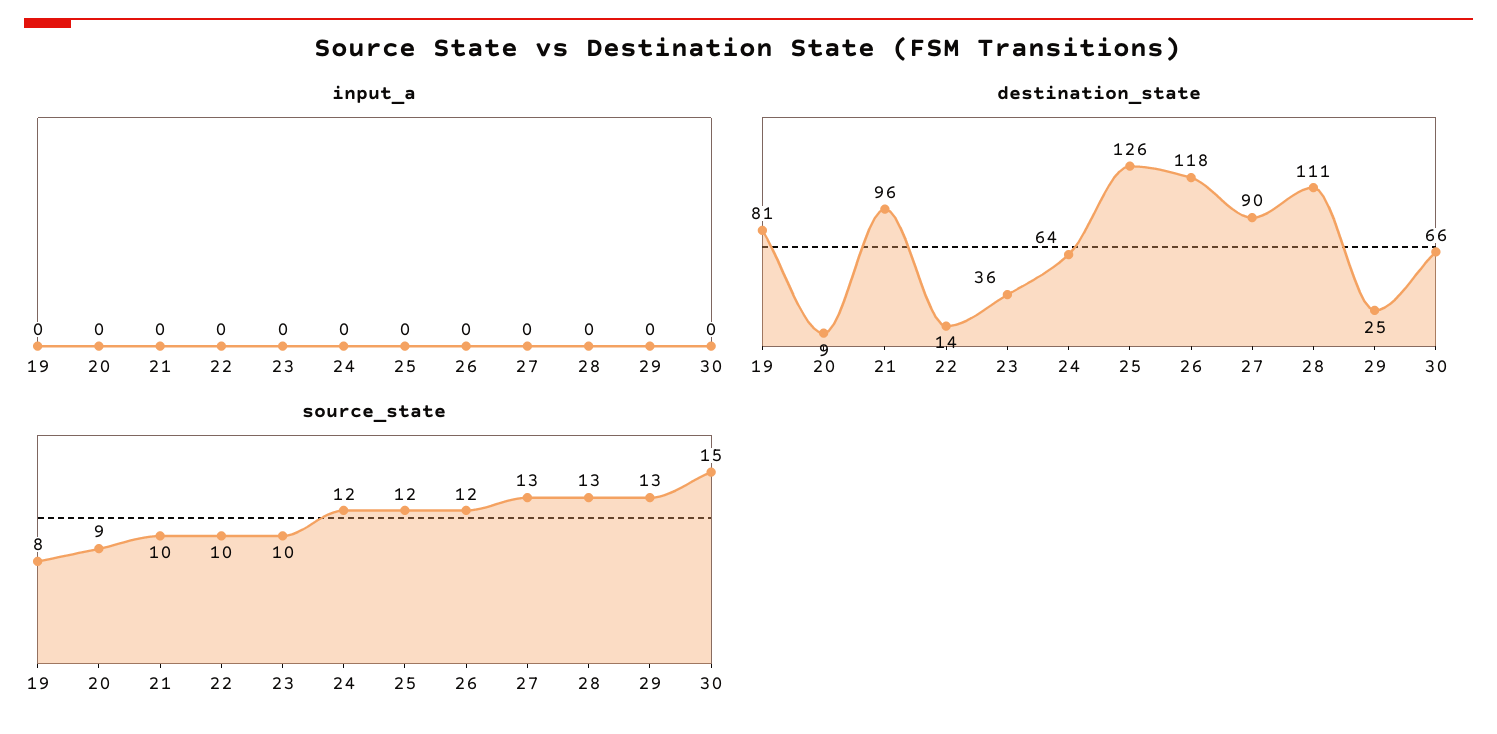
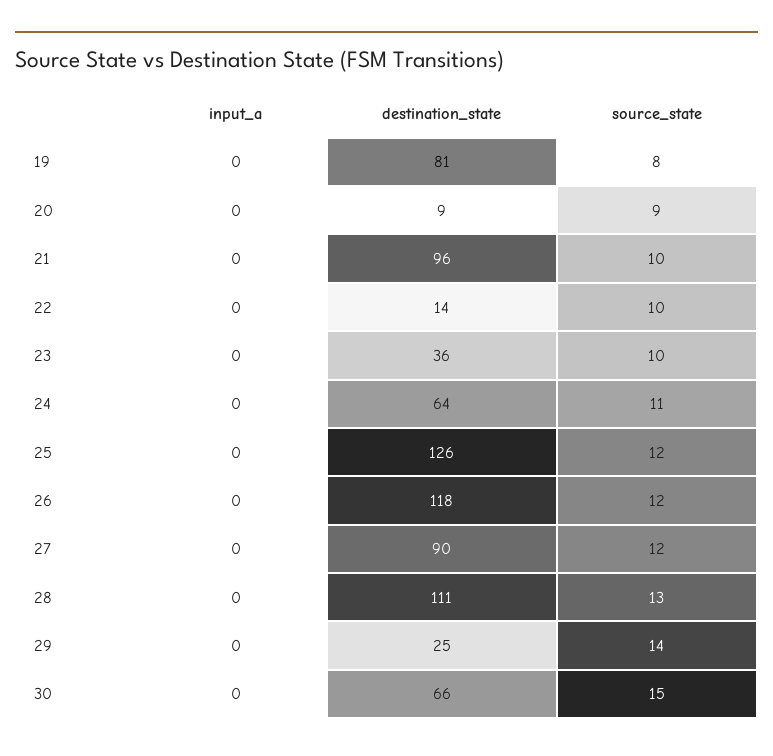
source_state, 24: 12 -> 11
source_state, 27: 13 -> 12
source_state, 29: 13 -> 14

